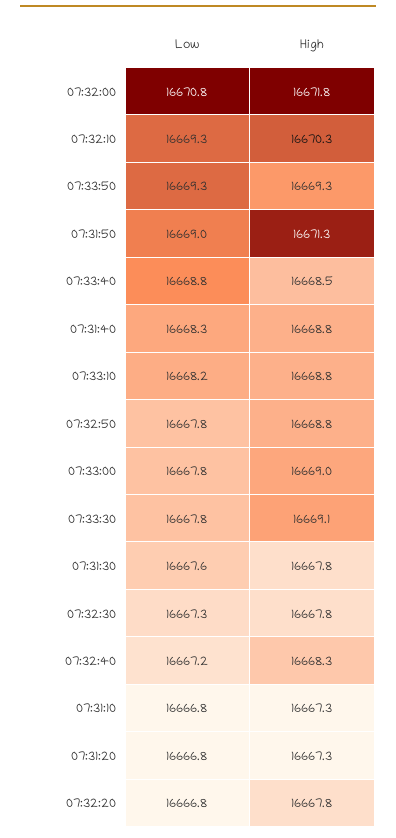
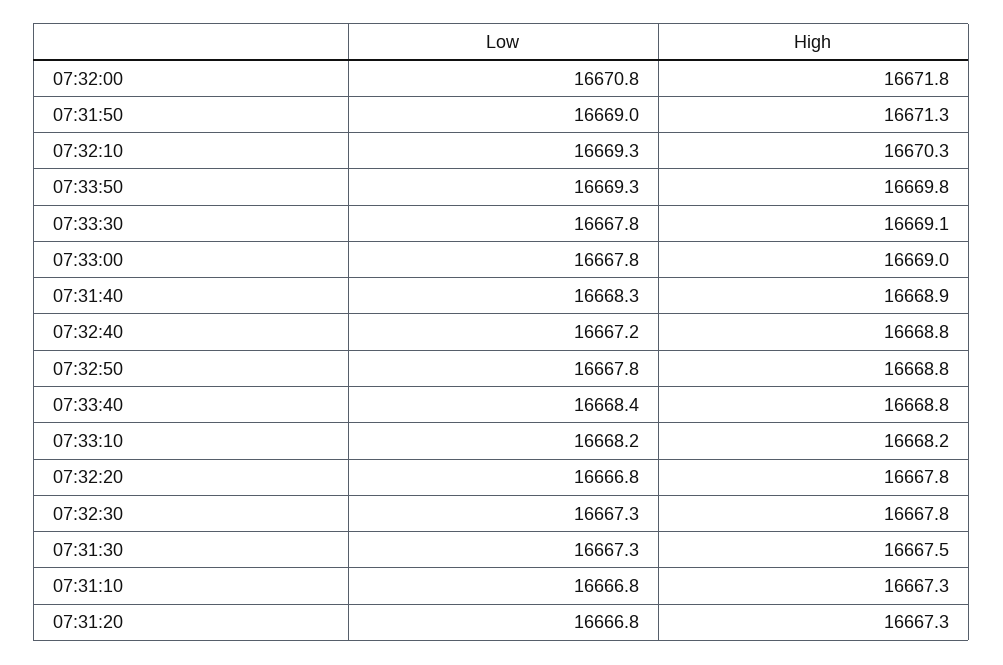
High, 07:33:50: 16669.3 -> 16669.8
Low, 07:33:40: 16668.8 -> 16668.4
High, 07:33:40: 16668.5 -> 16668.8
High, 07:31:40: 16668.8 -> 16668.9
High, 07:33:10: 16668.8 -> 16668.2
Low, 07:31:30: 16667.6 -> 16667.3
High, 07:31:30: 16667.8 -> 16667.5
High, 07:32:40: 16668.3 -> 16668.8

